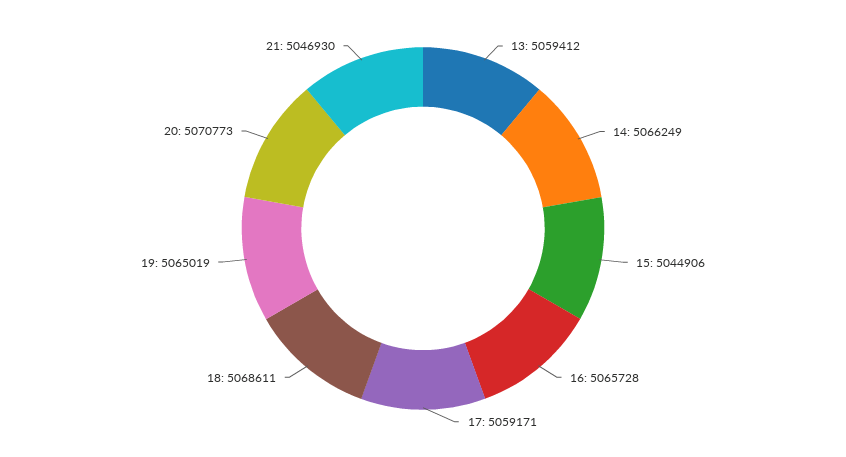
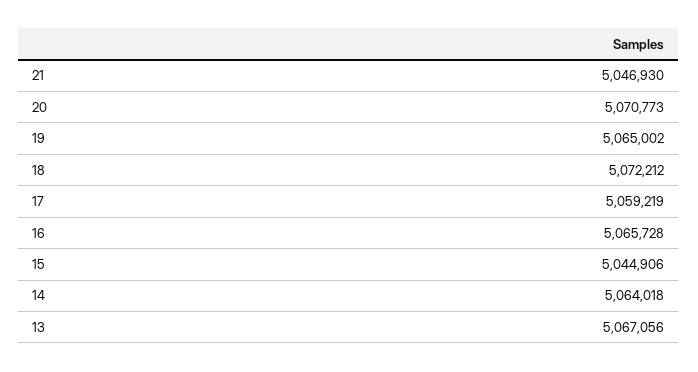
13: 5059412 -> 5067056
14: 5066249 -> 5064018
17: 5059171 -> 5059219
18: 5068611 -> 5072212
19: 5065019 -> 5065002

